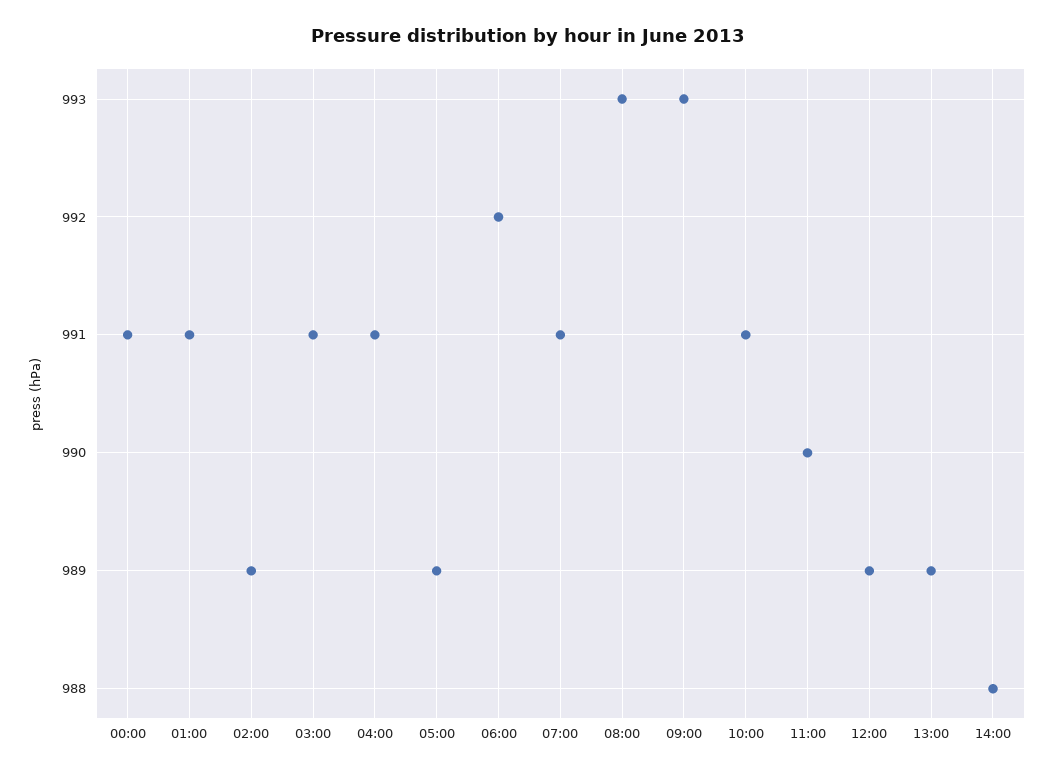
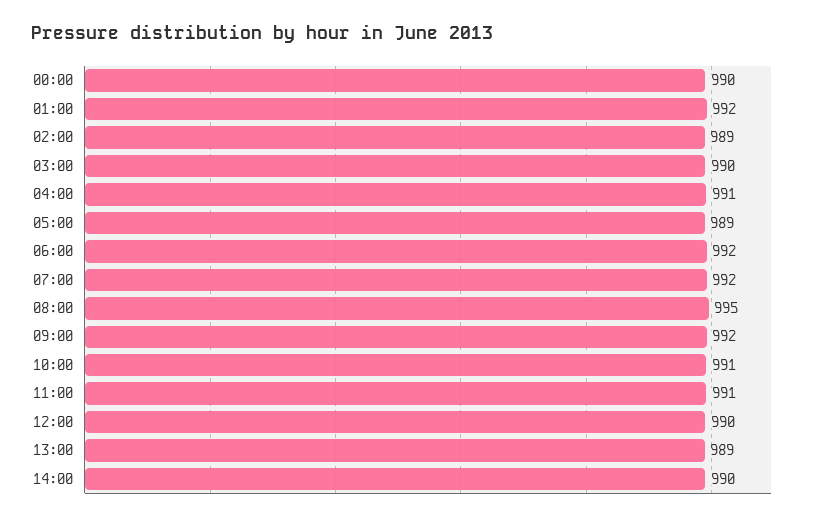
00:00: 991 -> 990
01:00: 991 -> 992
03:00: 991 -> 990
07:00: 991 -> 992
08:00: 993 -> 995
09:00: 993 -> 992
11:00: 990 -> 991
12:00: 989 -> 990
14:00: 988 -> 990

